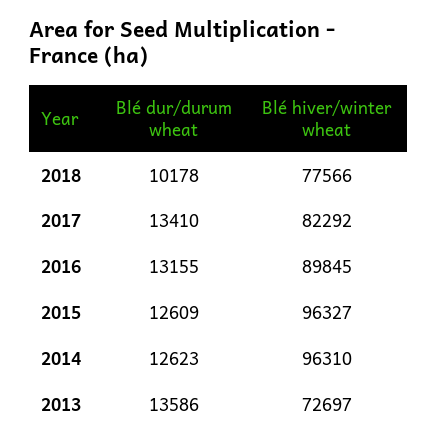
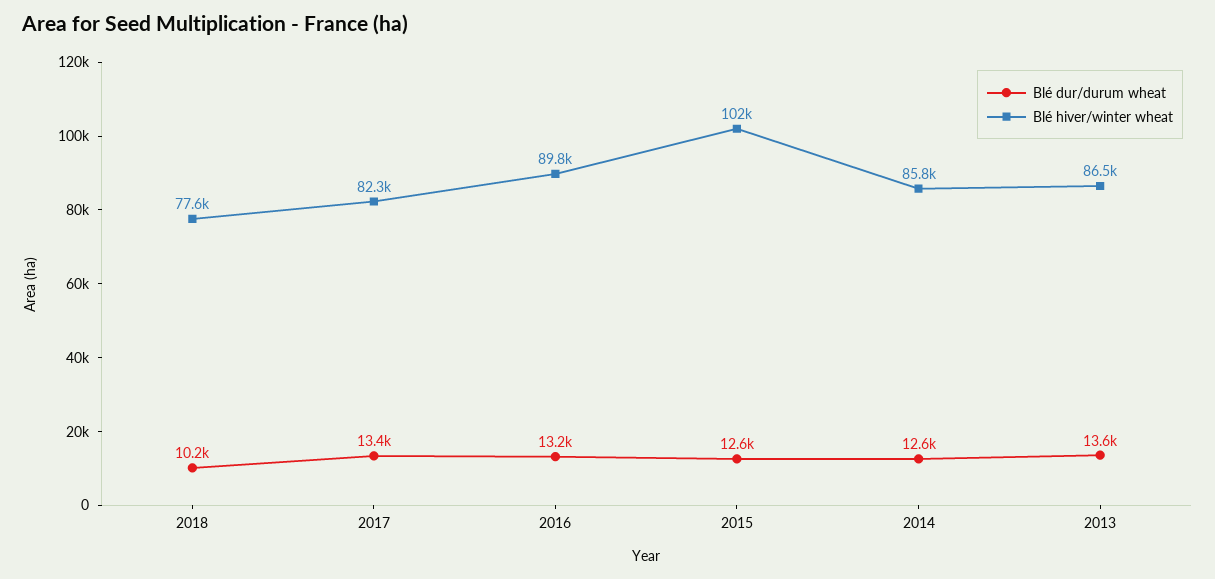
Blé hiver/winter wheat, 2015: 96327 -> 102000
Blé hiver/winter wheat, 2014: 96310 -> 85800
Blé hiver/winter wheat, 2013: 72697 -> 86500

